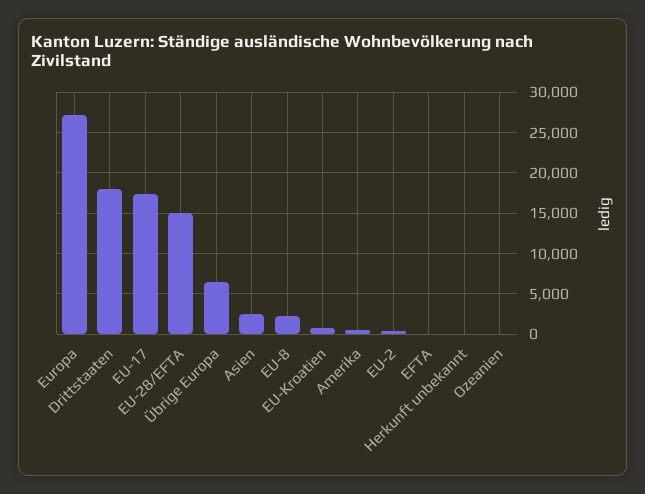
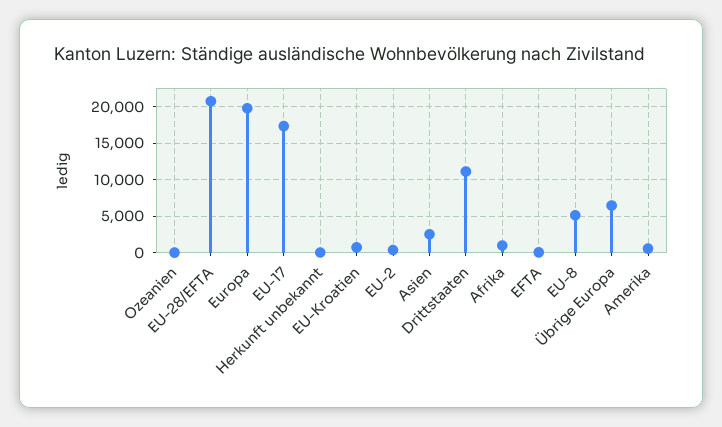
Europa: 27000 -> 20000
Drittstaaten: 18000 -> 11000
EU-28/EFTA: 15000 -> 21000
EU-8: 2000 -> 5000
Afrika: none -> 1000

